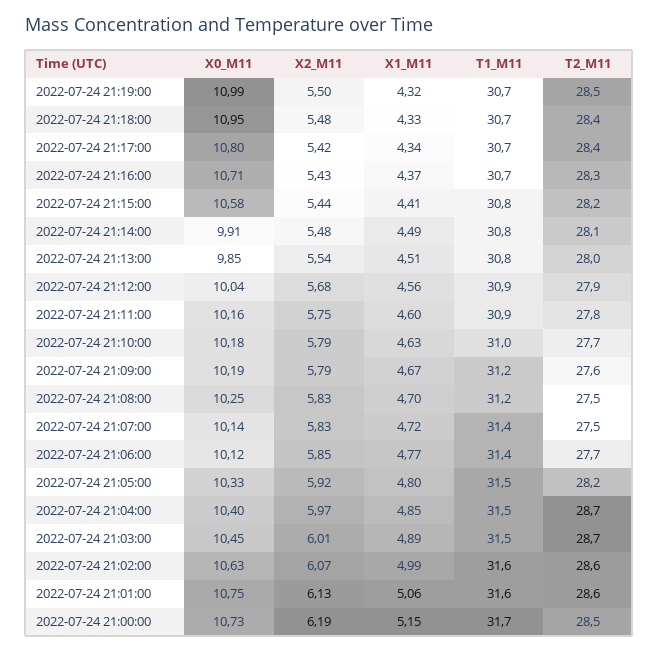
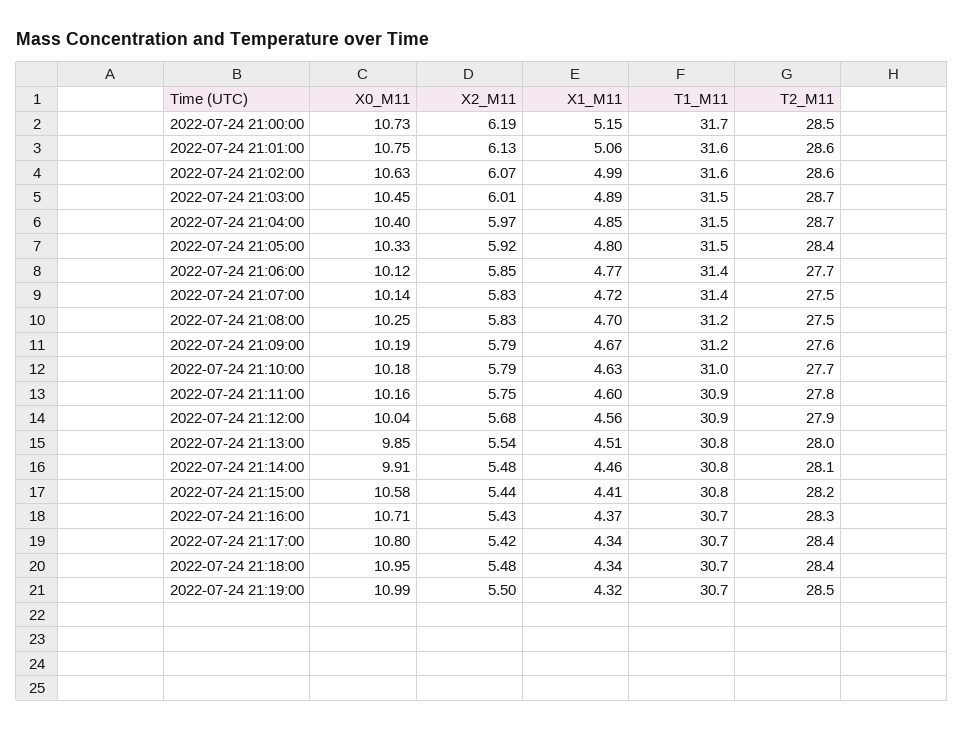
X1_M11, 2022-07-24 21:18:00: 4.33 -> 4.34
X1_M11, 2022-07-24 21:14:00: 4.49 -> 4.46
T2_M11, 2022-07-24 21:05:00: 28.2 -> 28.4

